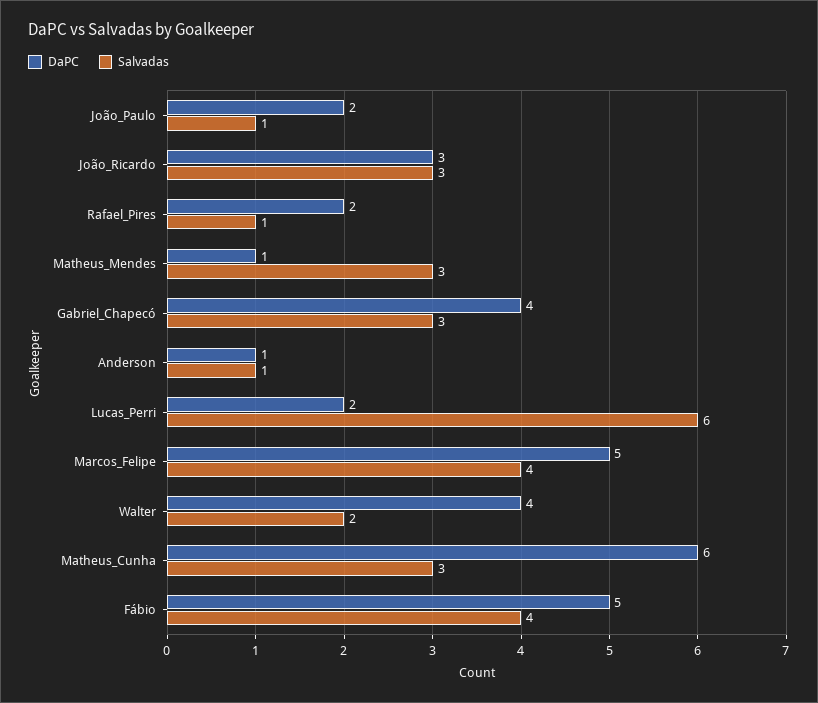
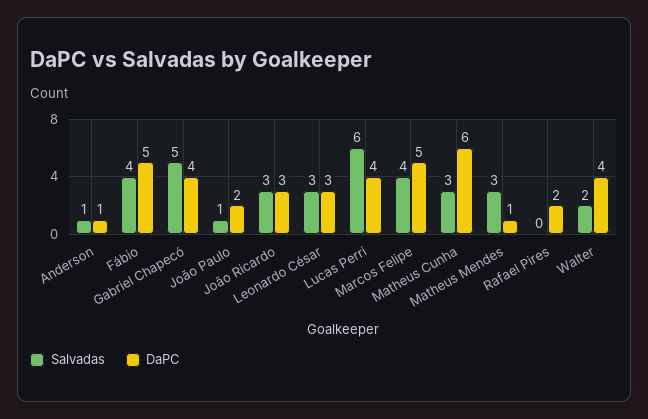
Salvadas, Rafael_Pires: 1 -> 0
Salvadas, Gabriel_Chapecó: 3 -> 5
DaPC, Lucas_Perri: 2 -> 4
Salvadas, Leonardo César: none -> 3
DaPC, Leonardo César: none -> 3

